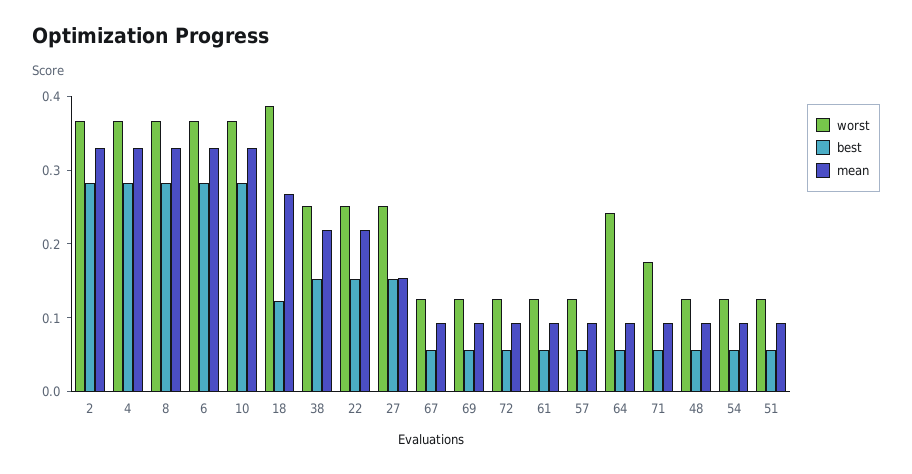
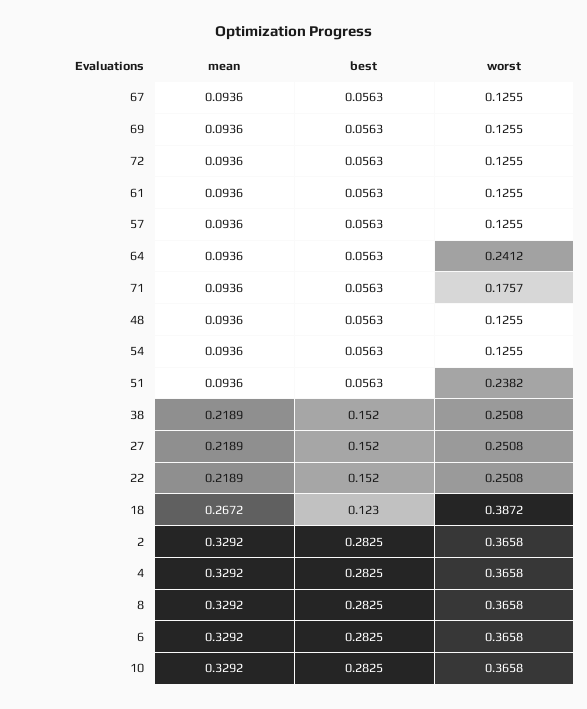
mean, 27: 0.16 -> 0.2189
worst, 51: 0.12 -> 0.2382

